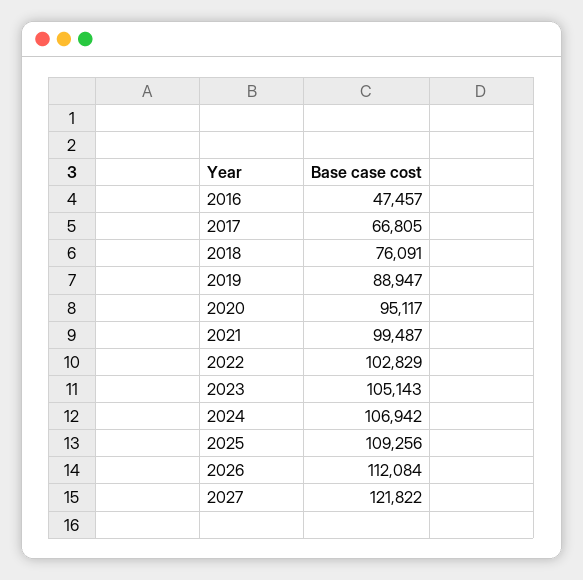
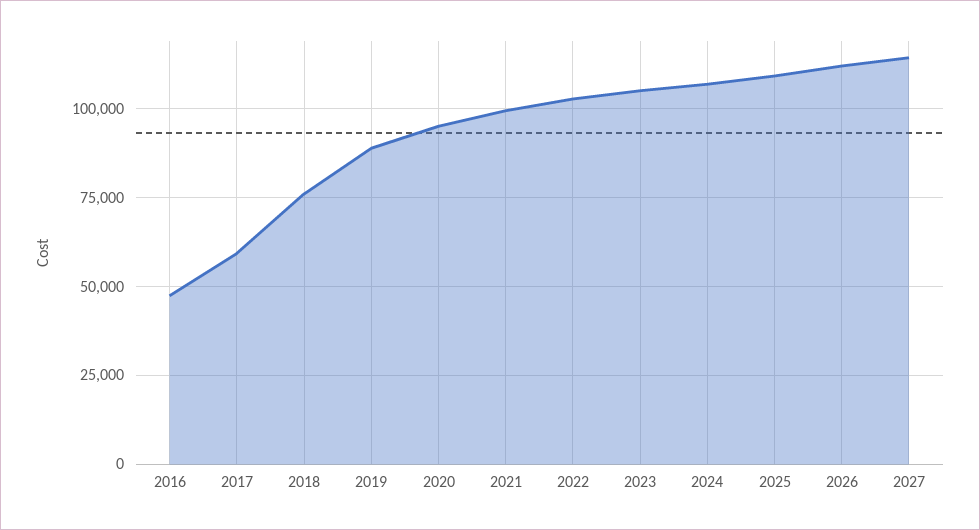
2017: 66805 -> 60000
2027: 121822 -> 115000

